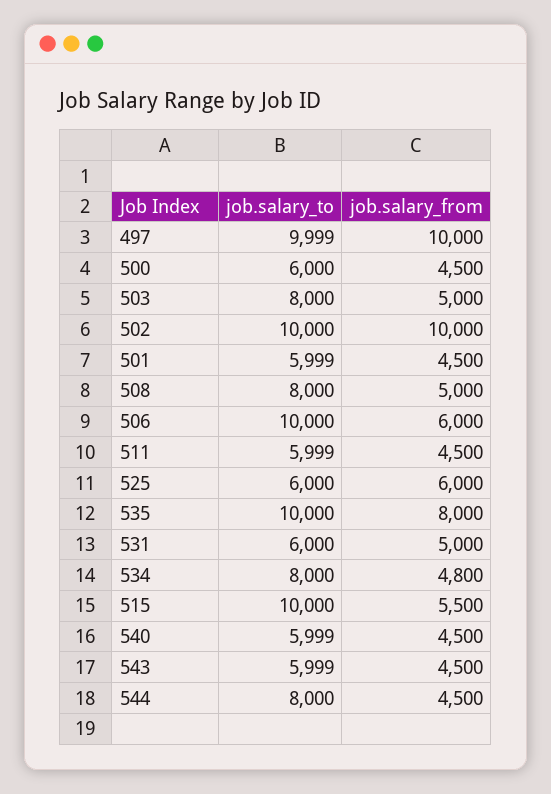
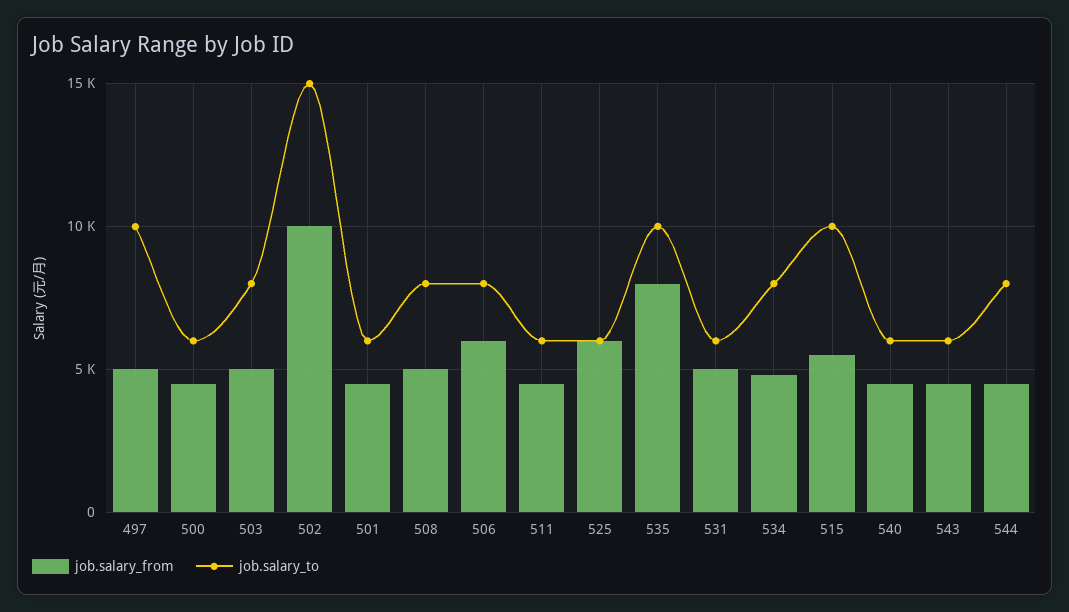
job.salary_from, 497: 10000 -> 5000
job.salary_to, 502: 10000 -> 15000
job.salary_to, 506: 10000 -> 8000

